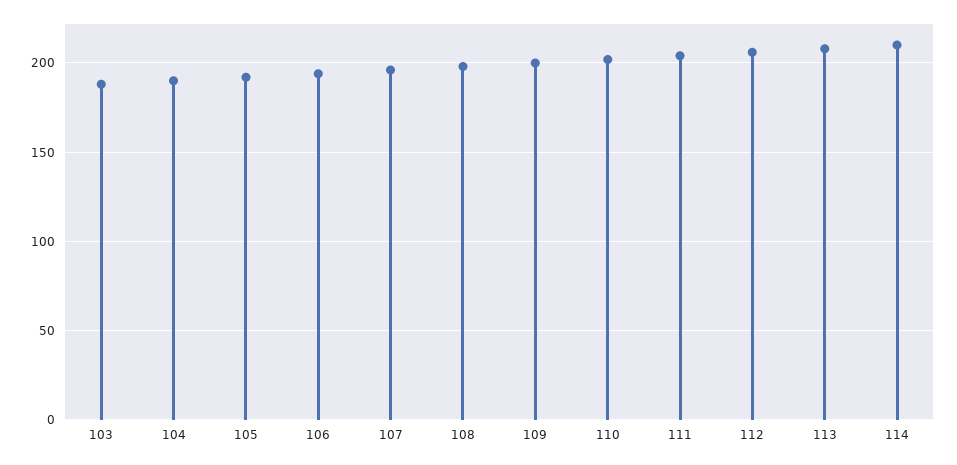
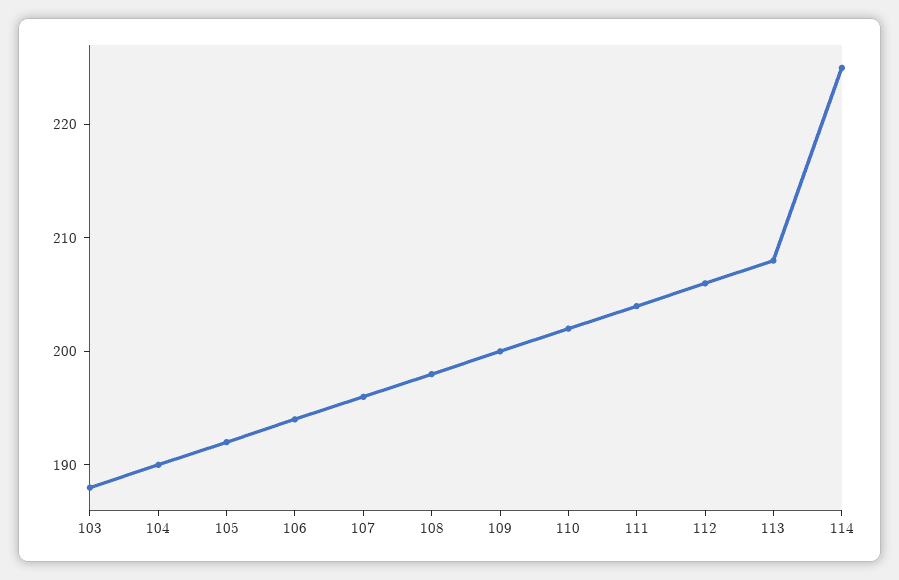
114: 210 -> 225

